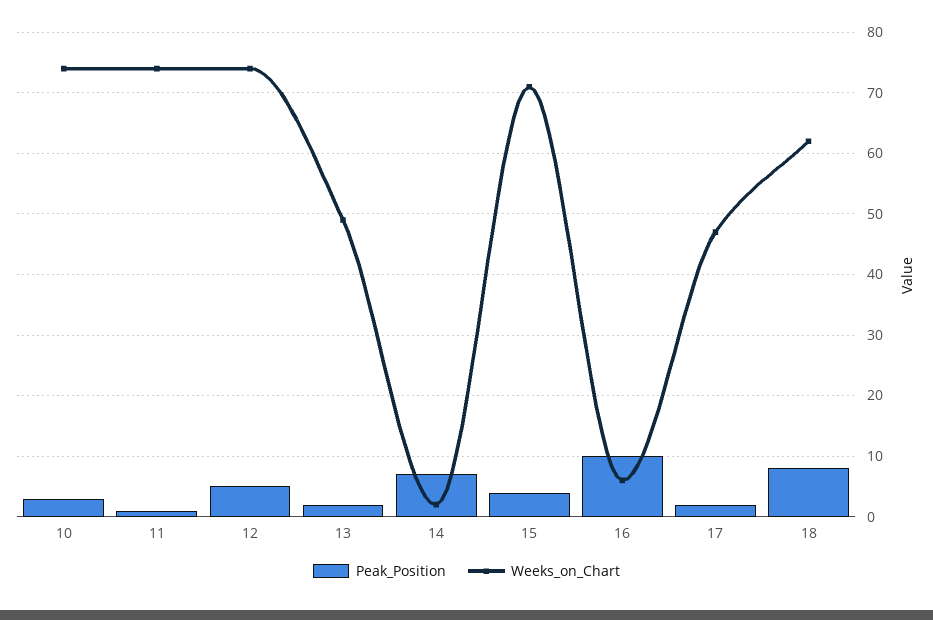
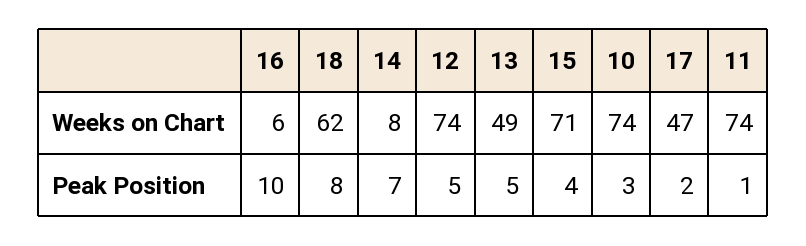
Peak_Position, 13: 2 -> 5
Weeks_on_Chart, 14: 2 -> 8

